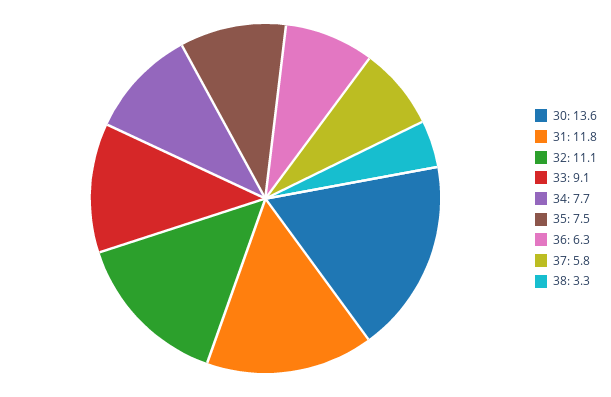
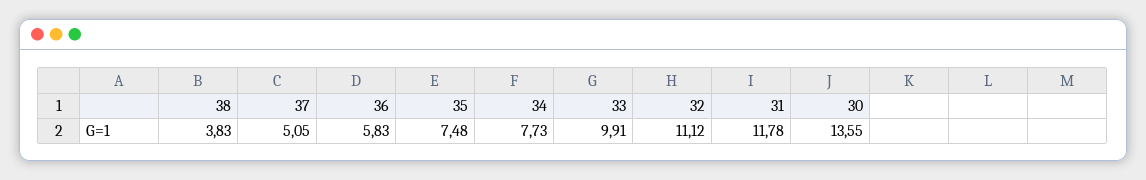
33: 9.1 -> 9.91
36: 6.3 -> 5.83
37: 5.8 -> 5.05
38: 3.3 -> 3.83

